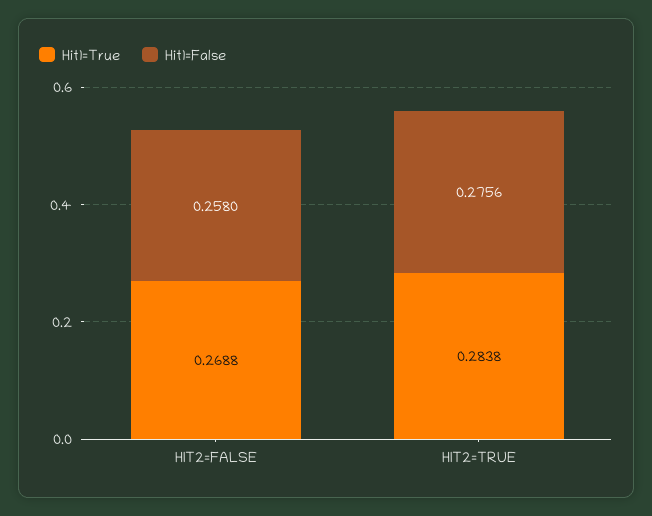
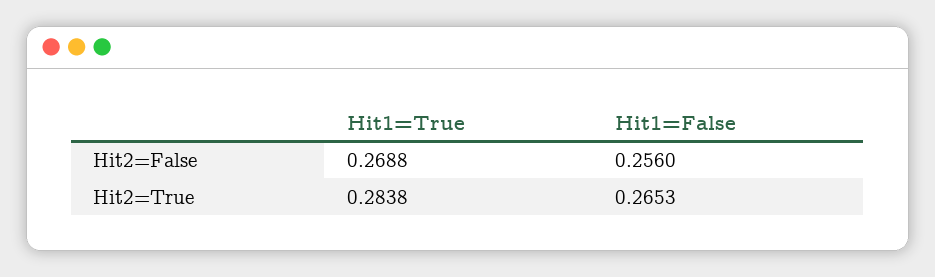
Hit1=False, HIT2=FALSE: 0.258 -> 0.256
Hit1=False, HIT2=TRUE: 0.2756 -> 0.2653

